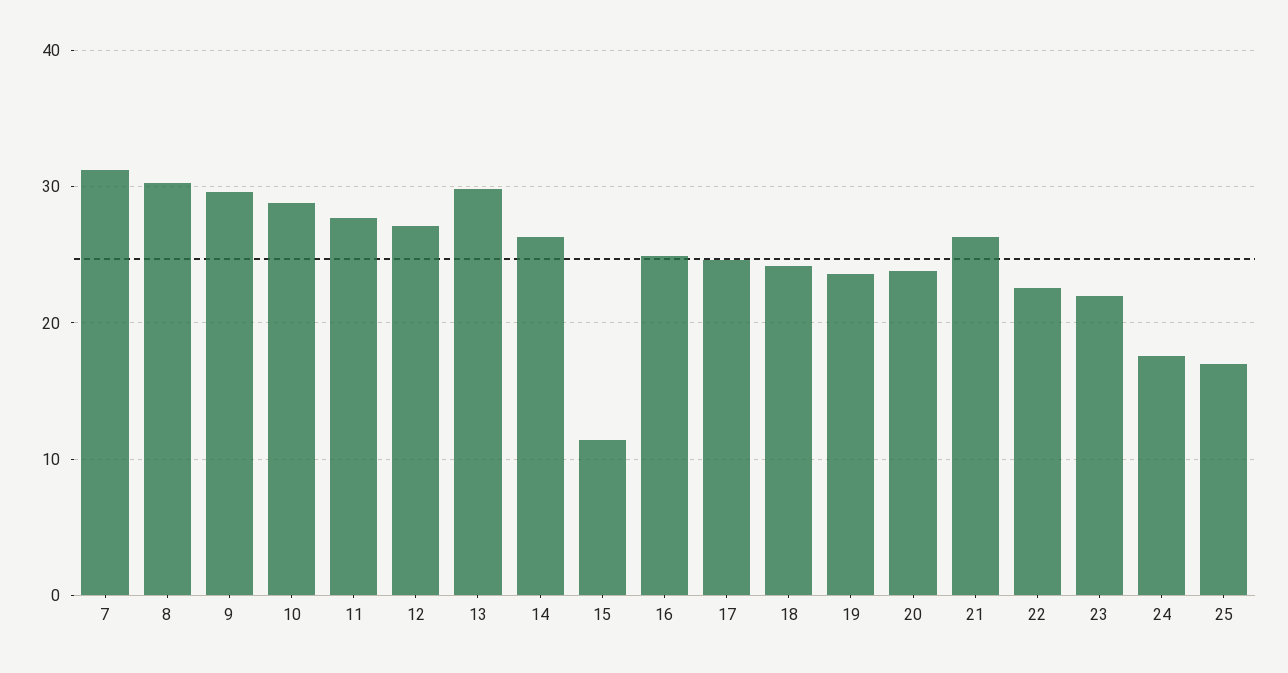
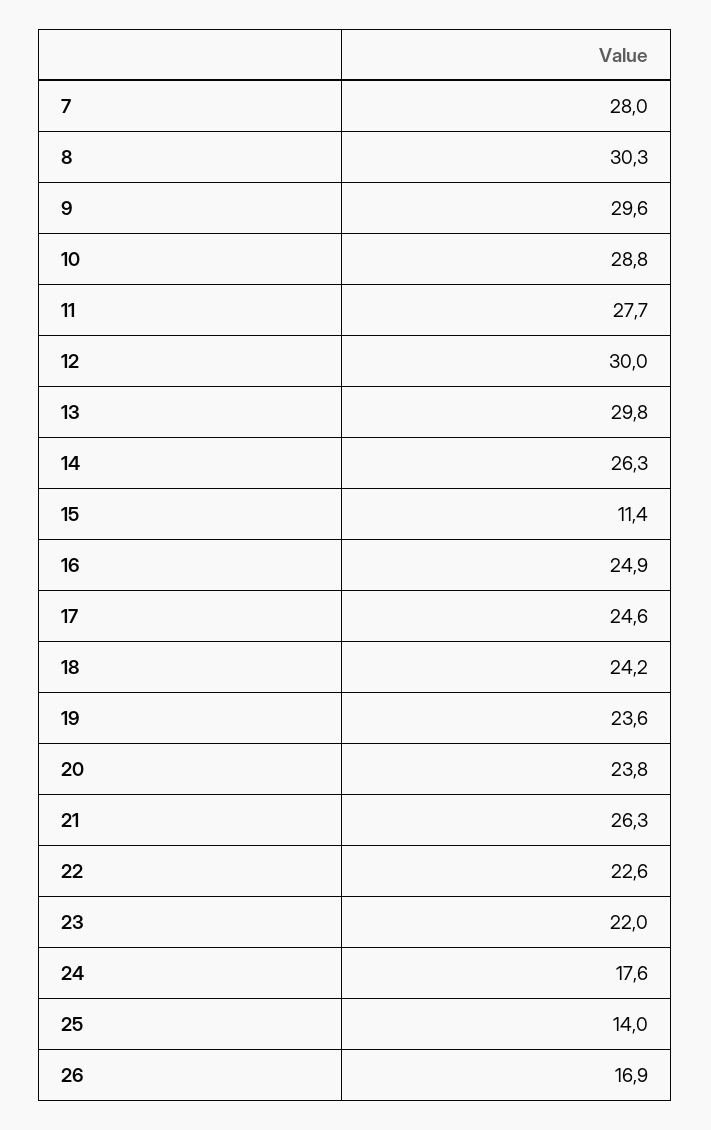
7: 31 -> 28
12: 27 -> 30
25: 17 -> 14
26: none -> 16.9

